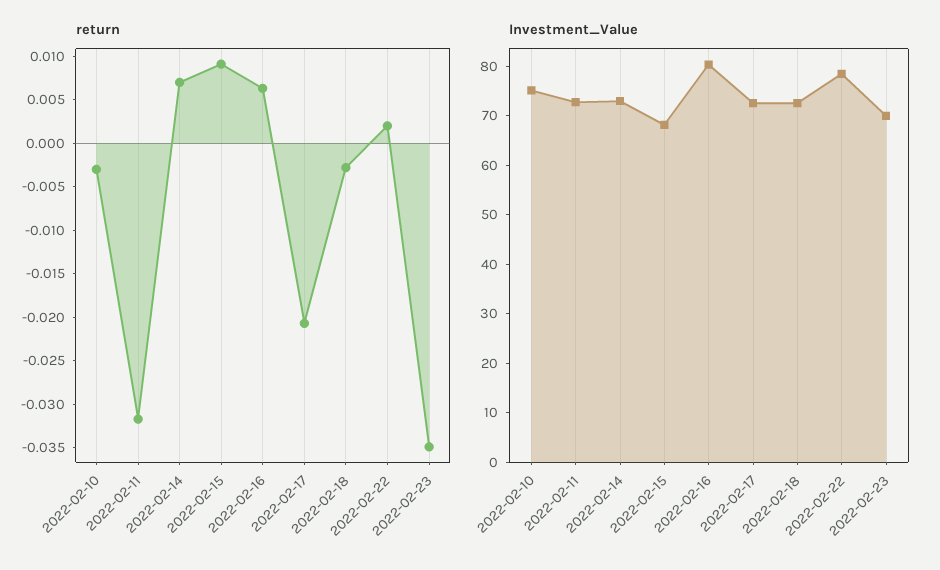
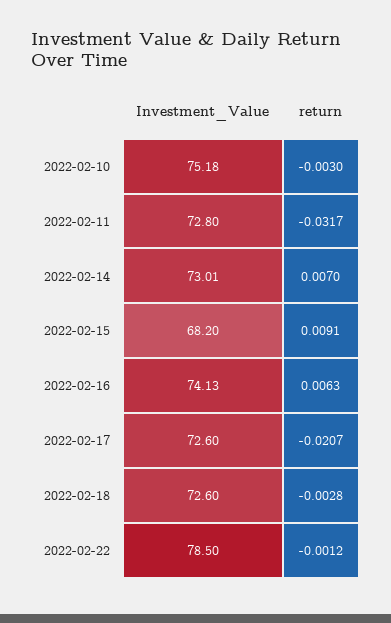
return, 2022-02-22: 0.002 -> -0.0012
return, 2022-02-23: -0.035 -> none
Investment_Value, 2022-02-16: 80 -> 74.13
Investment_Value, 2022-02-23: 70 -> none

